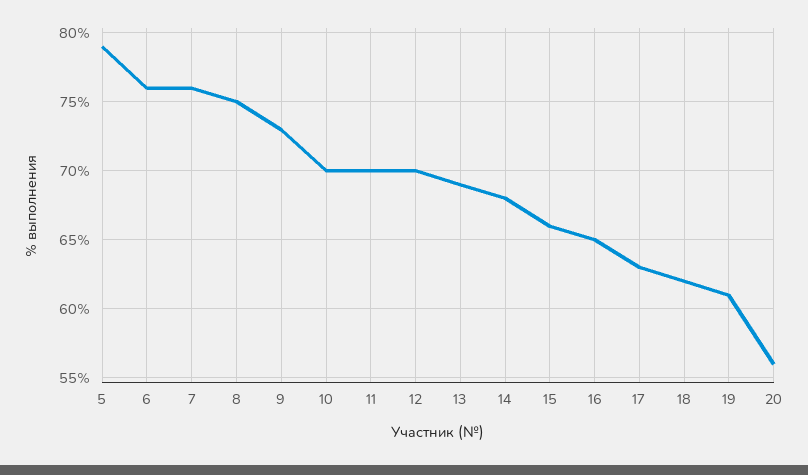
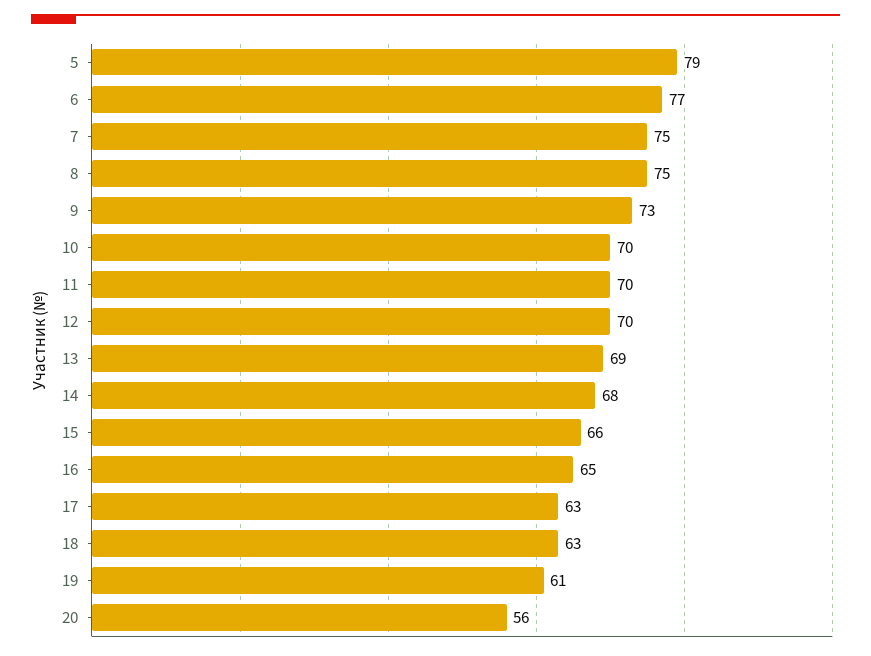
6: 76 -> 77
7: 76 -> 75
18: 62 -> 63

